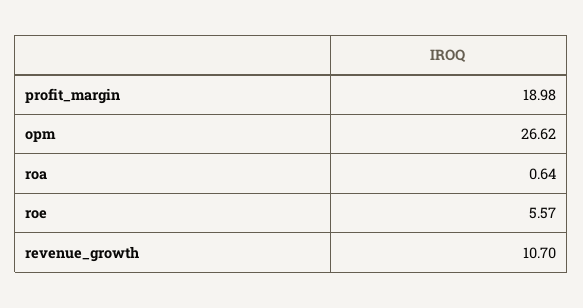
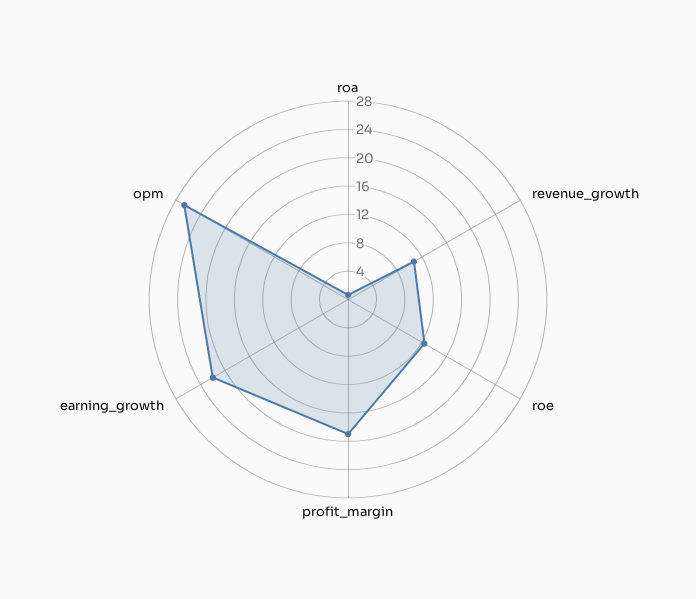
roe: 5.57 -> 12
earning_growth: none -> 22

